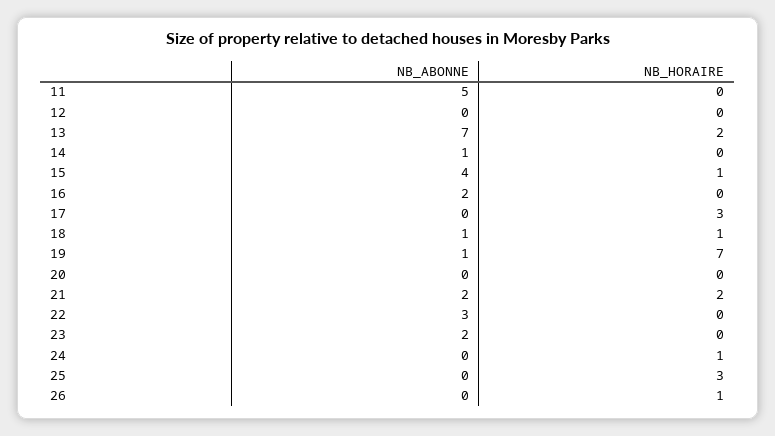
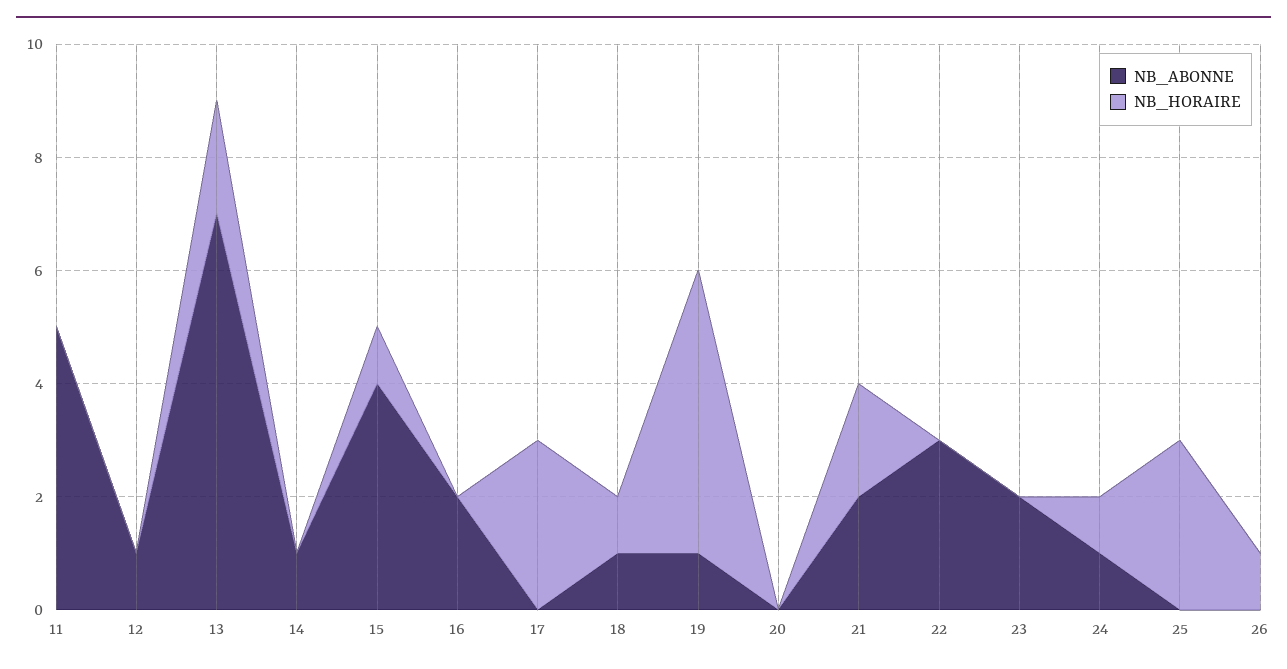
NB_ABONNE, 12: 0 -> 1
NB_HORAIRE, 19: 7 -> 5
NB_ABONNE, 24: 0 -> 1

